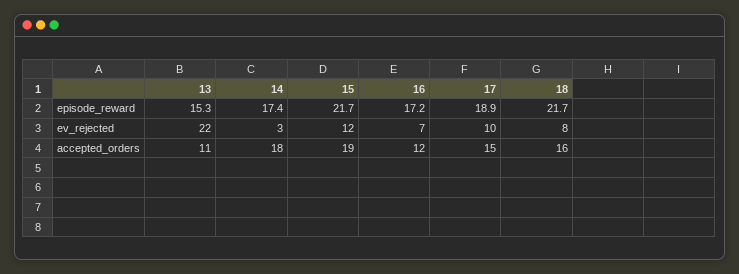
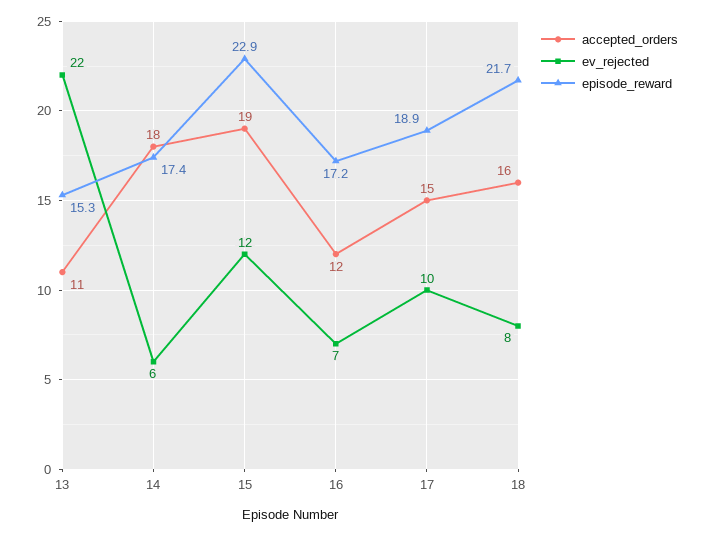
episode_reward, 15: 21.7 -> 22.9
ev_rejected, 14: 3 -> 6

